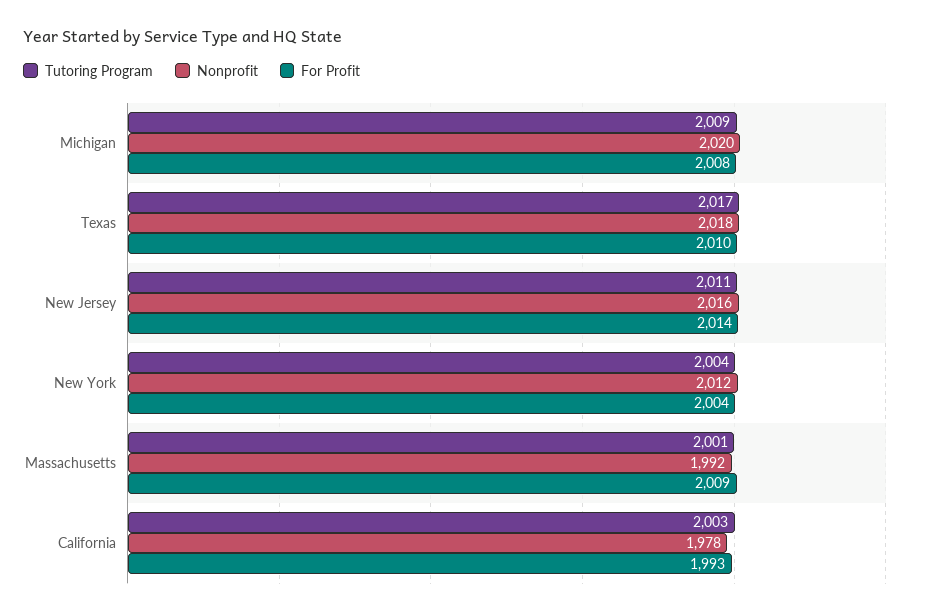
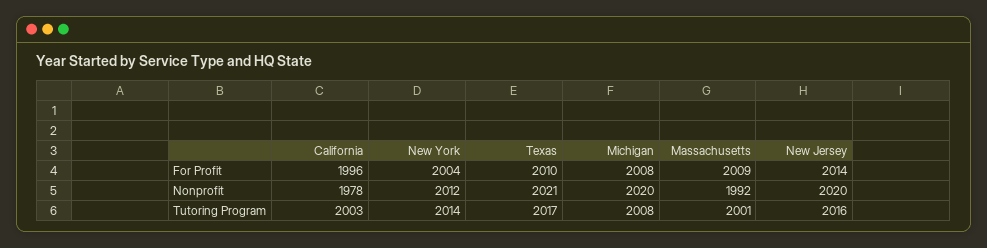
Tutoring Program, Michigan: 2009 -> 2008
Nonprofit, Texas: 2018 -> 2021
Tutoring Program, New Jersey: 2011 -> 2016
Nonprofit, New Jersey: 2016 -> 2020
Tutoring Program, New York: 2004 -> 2014
For Profit, California: 1993 -> 1996

